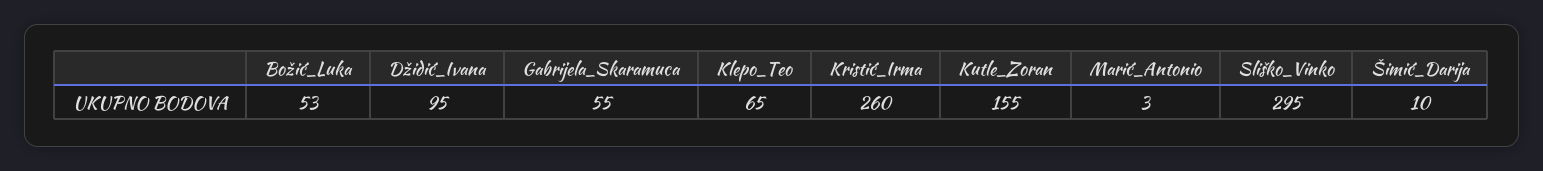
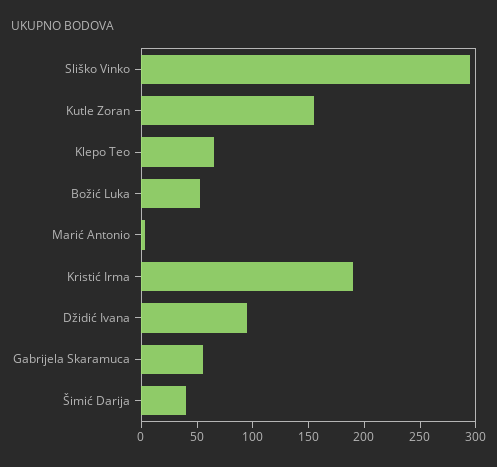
Kristić_Irma: 260 -> 190
Šimić_Darija: 10 -> 40

